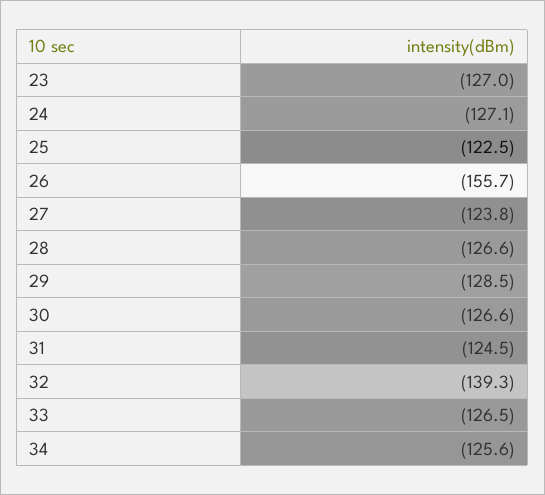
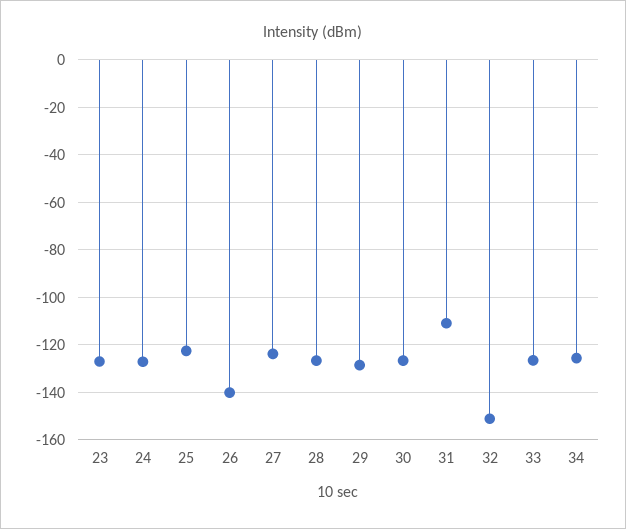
26: -155.7 -> -140
31: -124.5 -> -110
32: -139.3 -> -150

